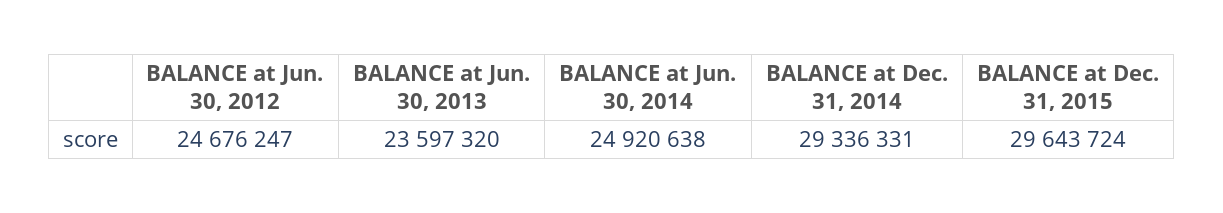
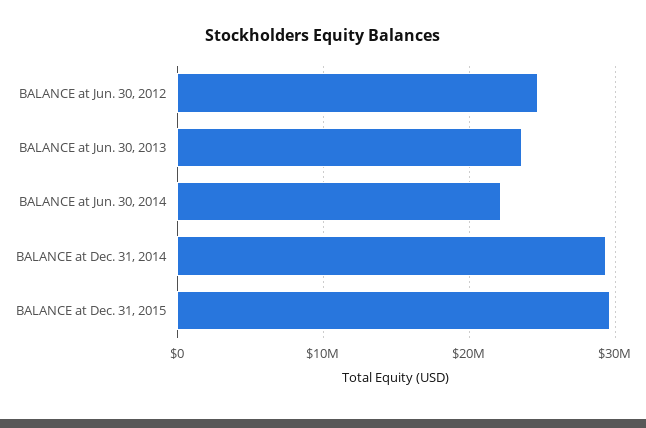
BALANCE at Jun. 30, 2014: 24920638 -> 22000000

